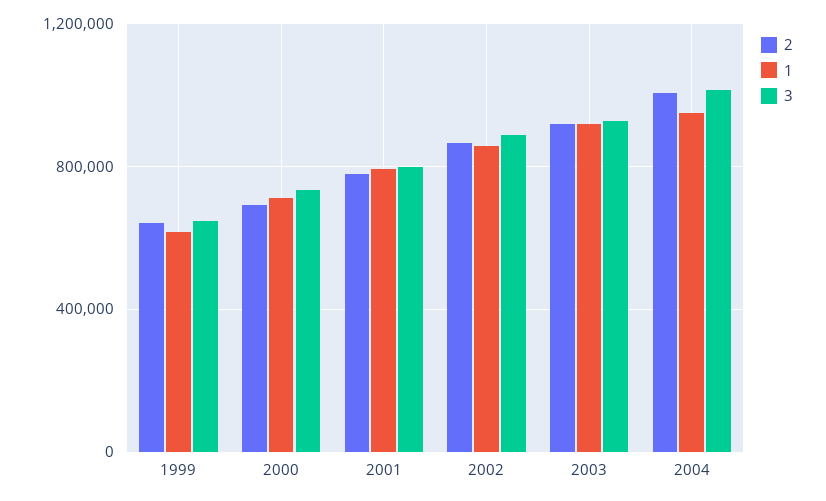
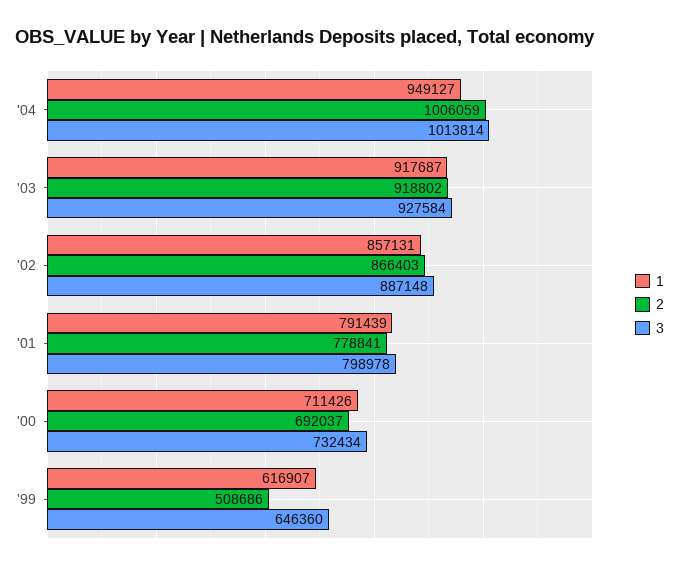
2, 1999: 650000 -> 508686

